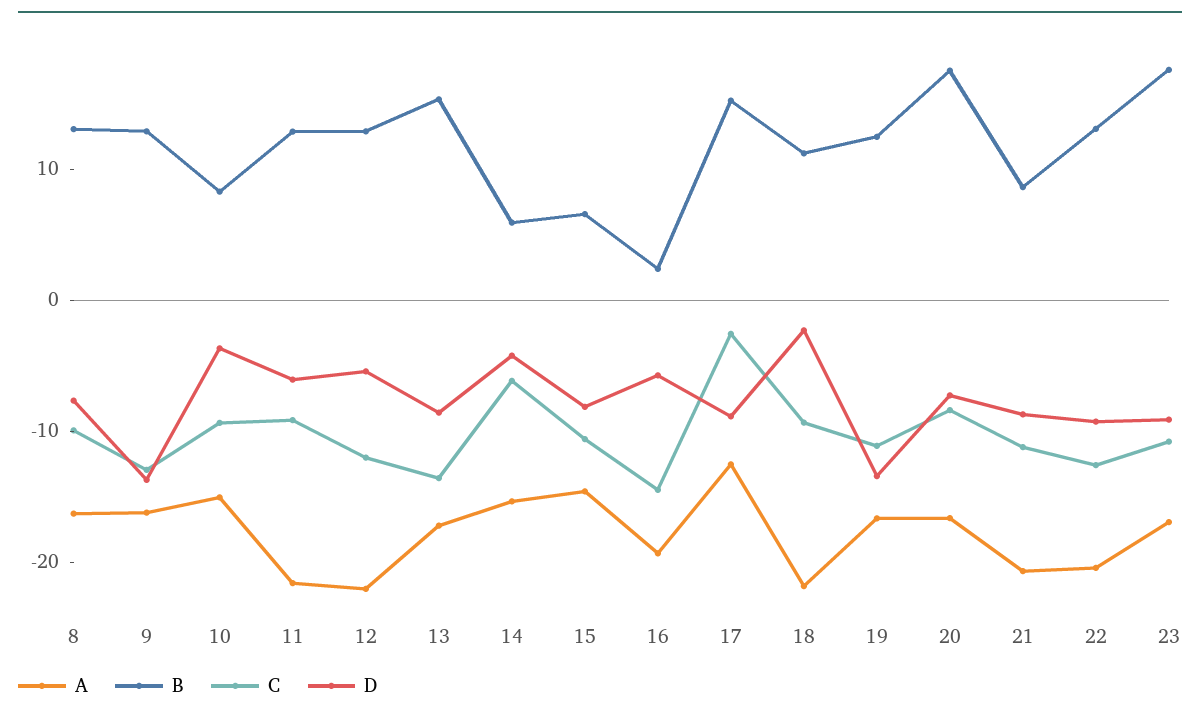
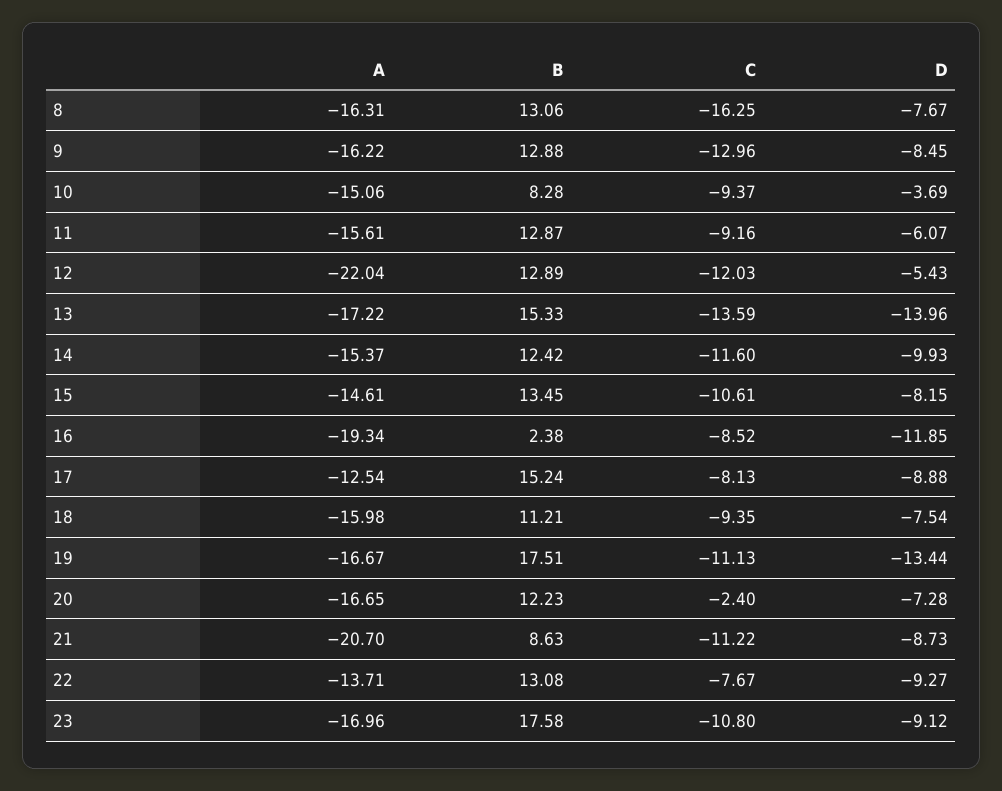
C, 8: -10 -> -16.25
D, 9: -14 -> -8.45
A, 11: -22 -> -15.61
D, 13: -8 -> -13.96
B, 14: 6 -> 12.42
C, 14: -6 -> -11.6
D, 14: -4 -> -9.93
B, 15: 6 -> 13.45
C, 16: -14 -> -8.52
D, 16: -6 -> -11.85
C, 17: -2 -> -8.13
A, 18: -22 -> -15.98
D, 18: -2 -> -7.54
B, 19: 12 -> 17.51
B, 20: 18 -> 12.23
C, 20: -8 -> -2.4
A, 22: -20 -> -13.71
C, 22: -12 -> -7.67

